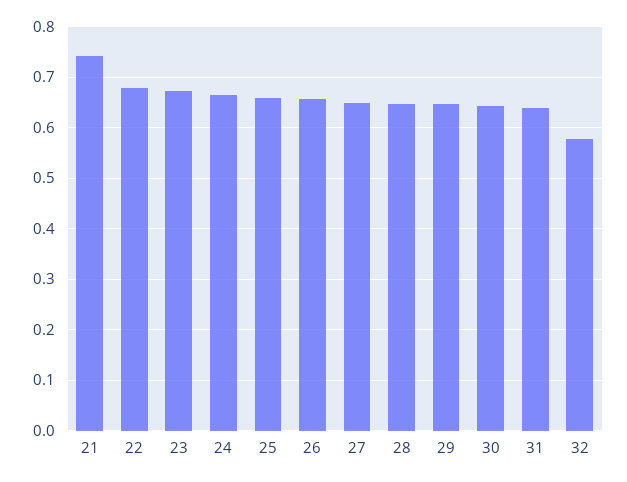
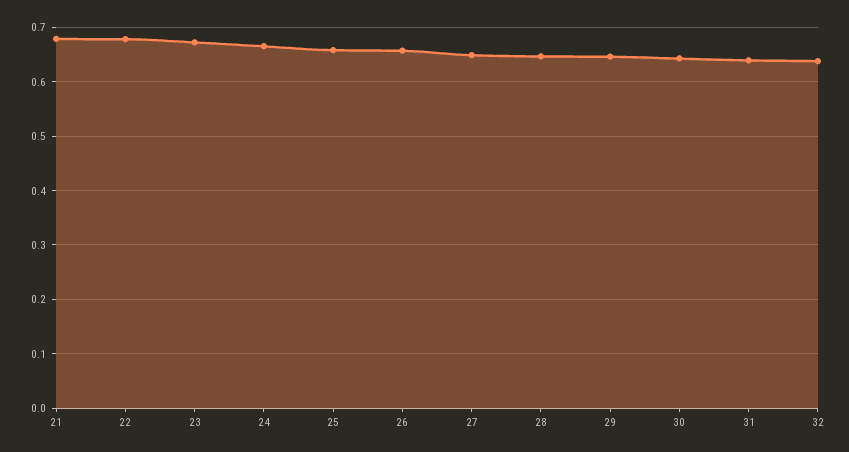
21: 0.74 -> 0.68
32: 0.58 -> 0.64

